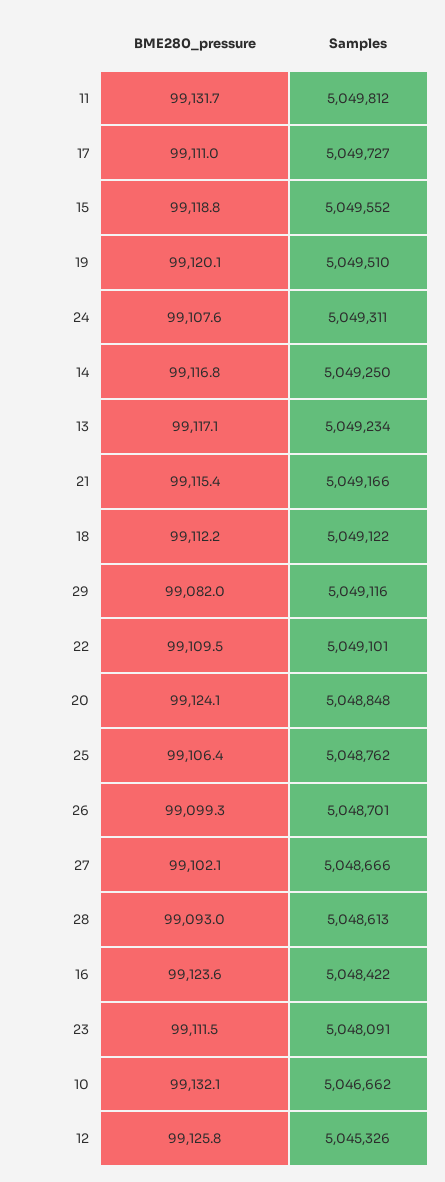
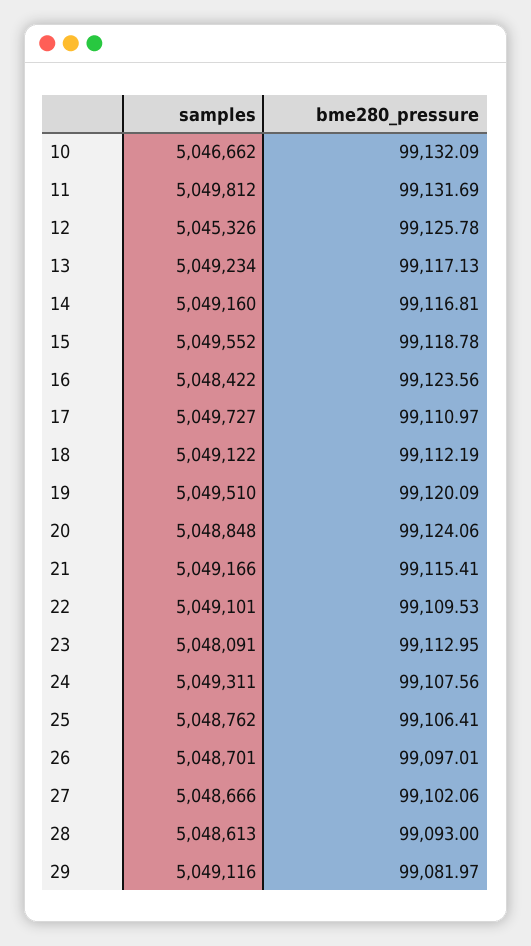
Samples, 14: 5049250 -> 5049160
BME280_pressure, 26: 99099.3 -> 99097.01
BME280_pressure, 23: 99111.5 -> 99112.95

